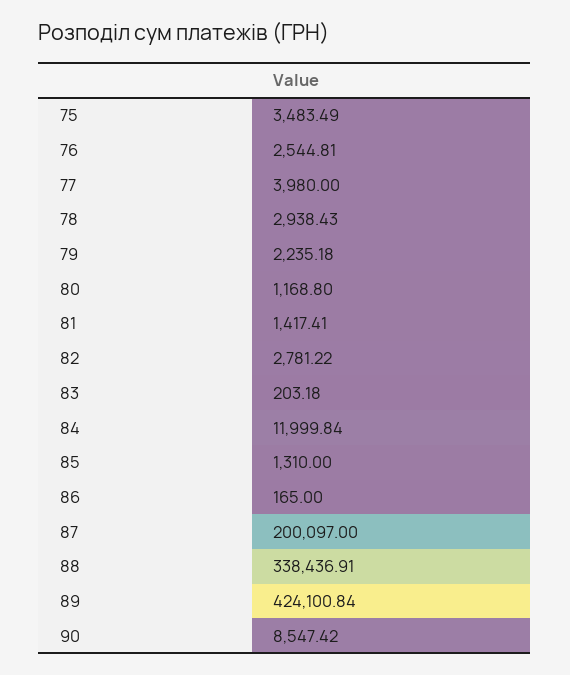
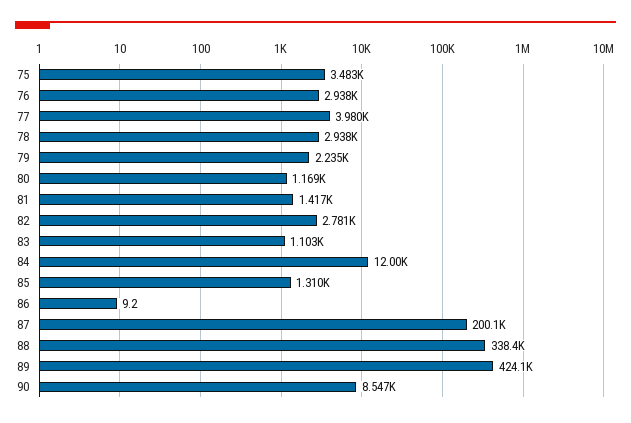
76: 2544.81 -> 2938
83: 203.18 -> 1103
86: 165 -> 9.2

